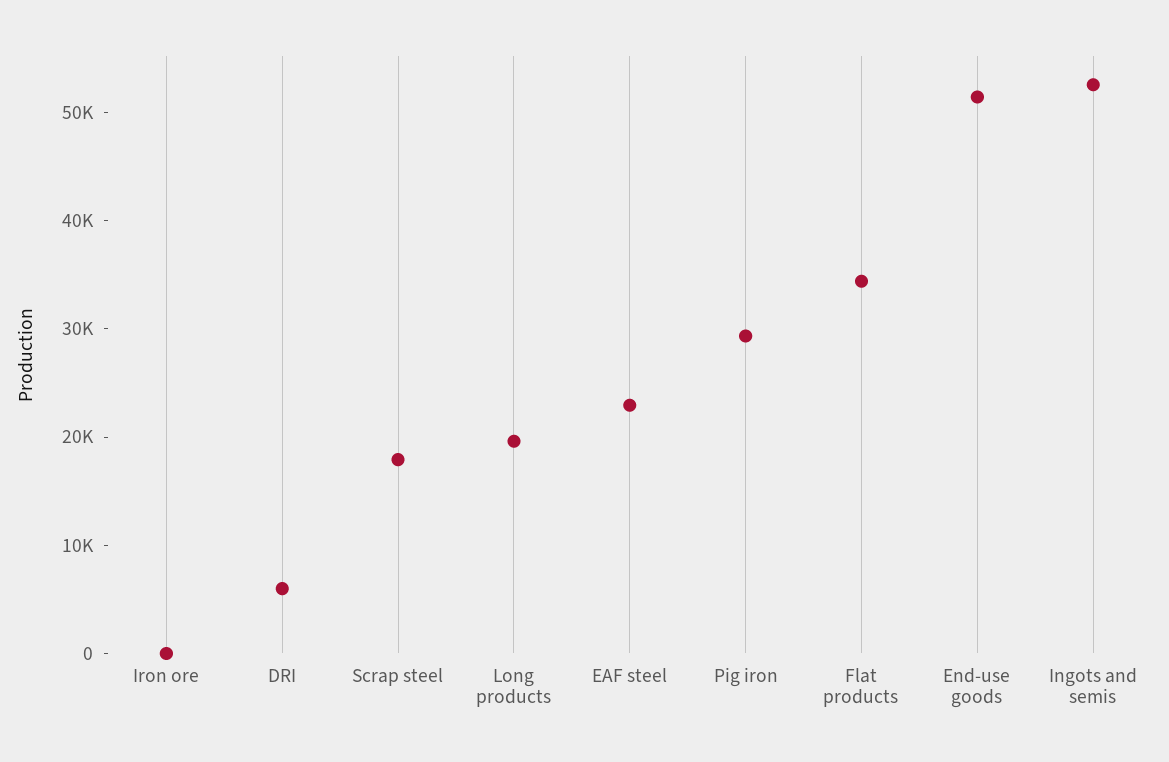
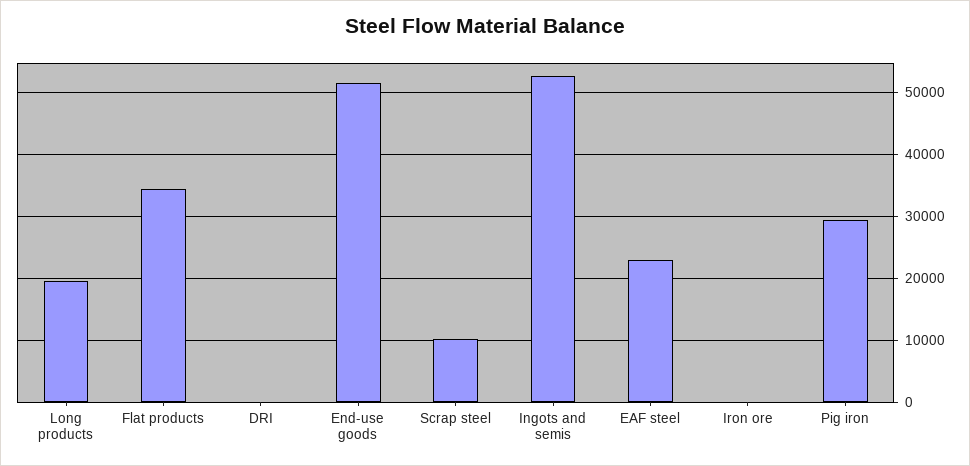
DRI: 6000 -> 0
Scrap steel: 18000 -> 10000

